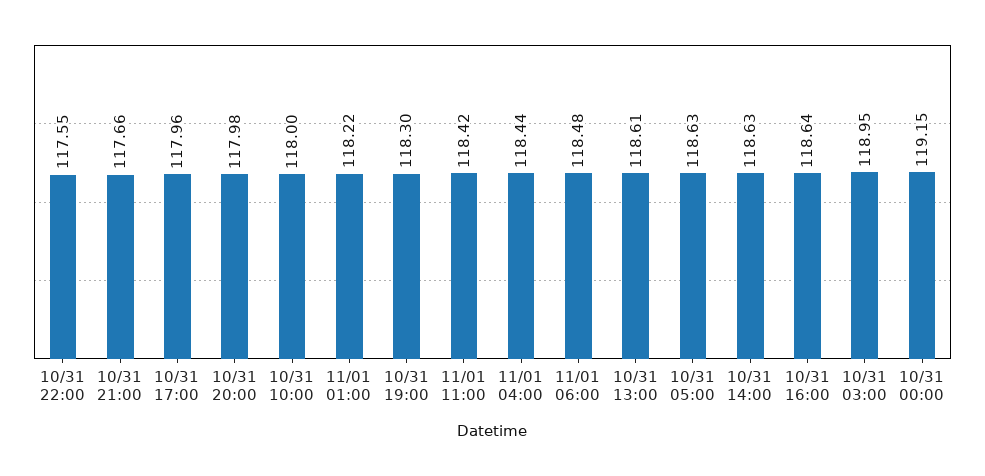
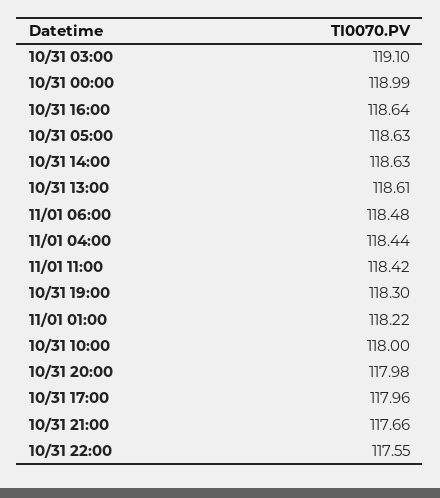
10/31 03:00: 118.95 -> 119.1
10/31 00:00: 119.15 -> 118.99

